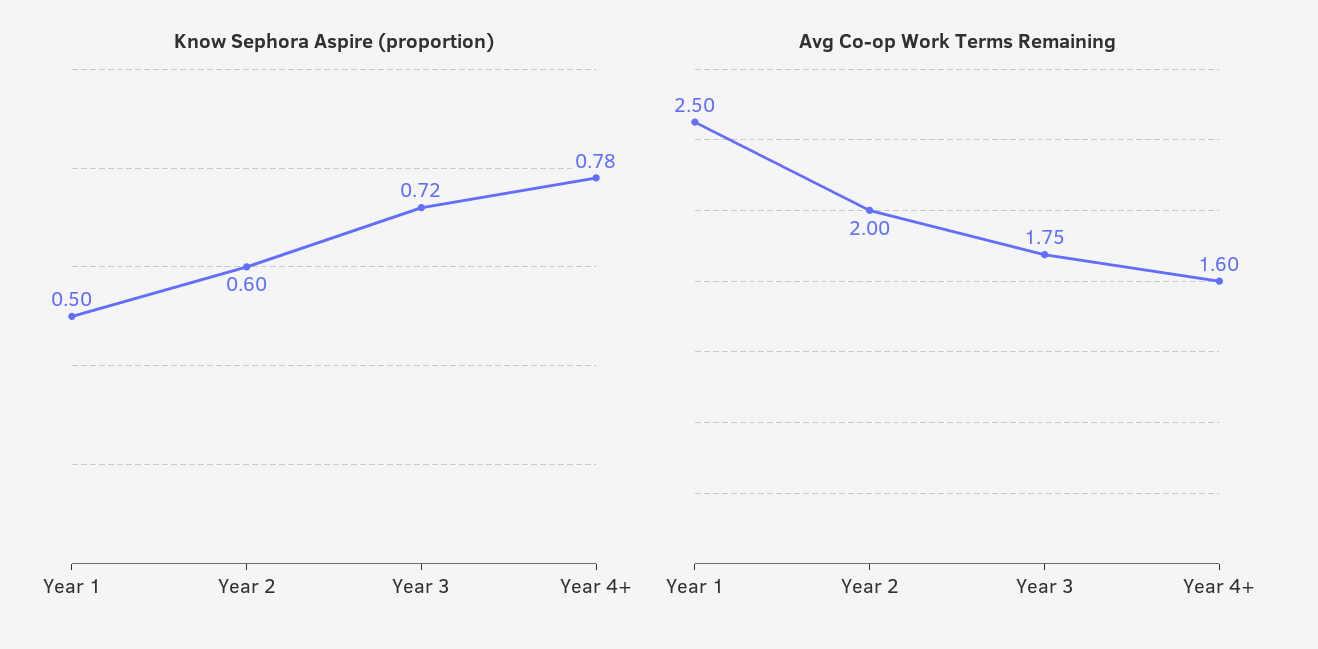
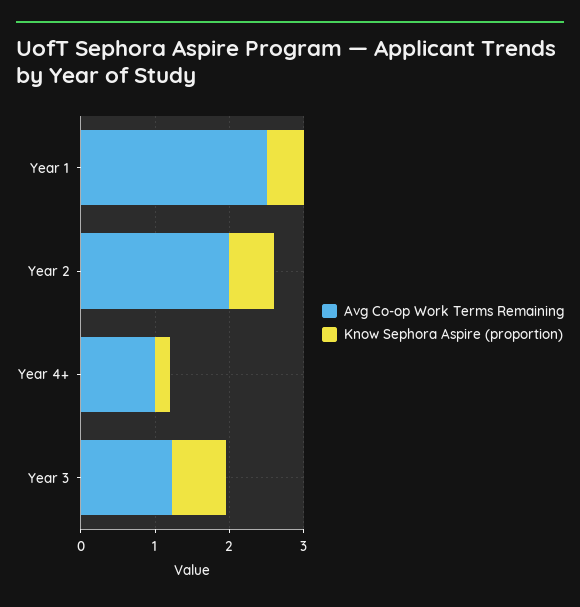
Know Sephora Aspire (proportion), Year 4+: 0.78 -> 0.2
Avg Co-op Work Terms Remaining, Year 3: 1.75 -> 1.2
Avg Co-op Work Terms Remaining, Year 4+: 1.6 -> 1

